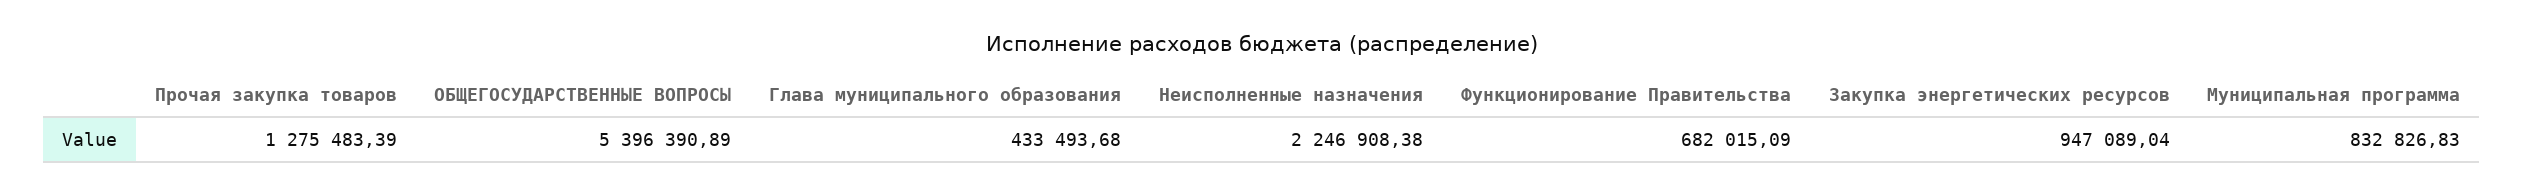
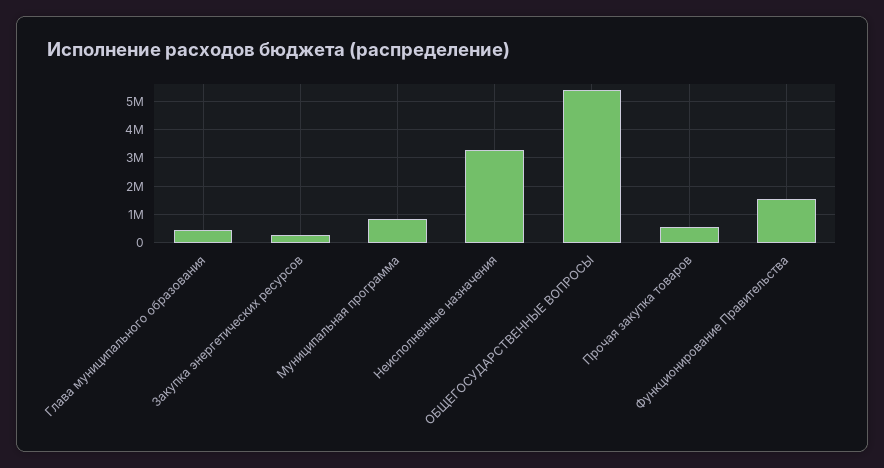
Прочая закупка товаров: 1275483.39 -> 500000
Неисполненные назначения: 2246908.38 -> 3250000
Функционирование Правительства: 682015.09 -> 1500000
Закупка энергетических ресурсов: 947089.04 -> 250000

